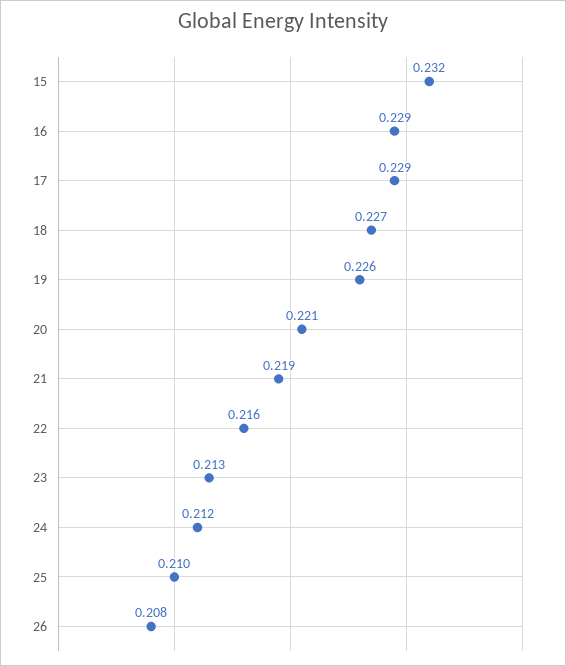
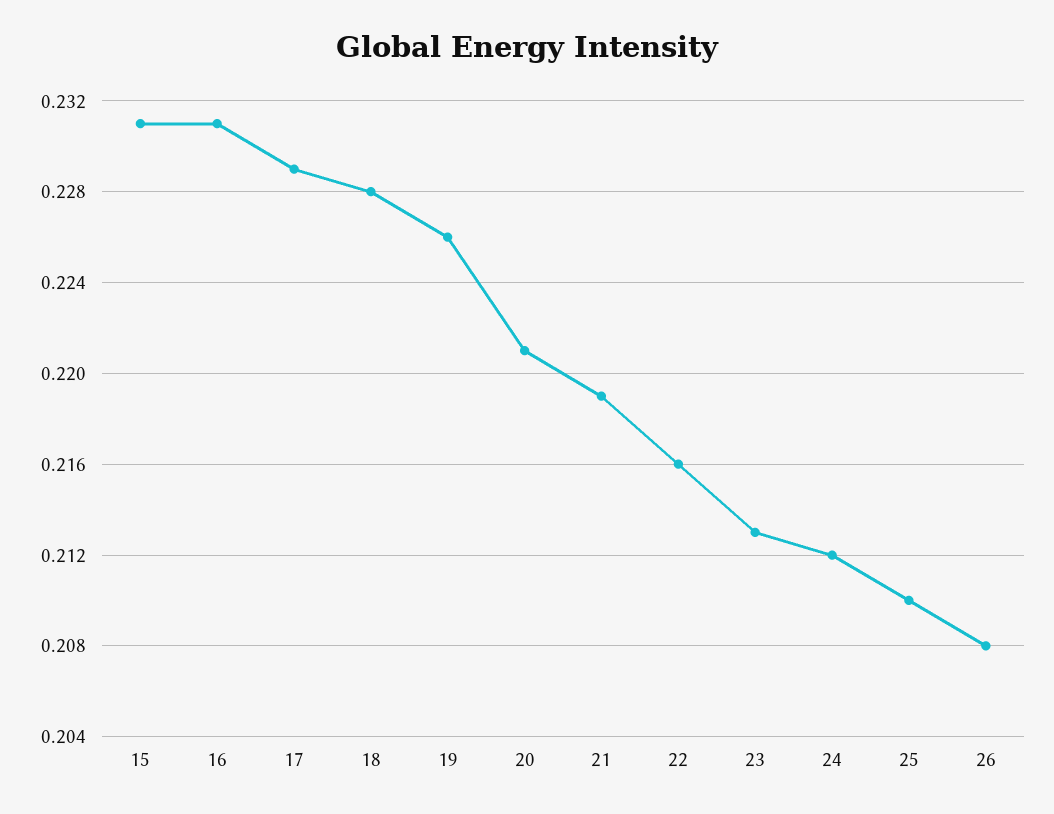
15: 0.232 -> 0.231
16: 0.229 -> 0.231
18: 0.227 -> 0.228

